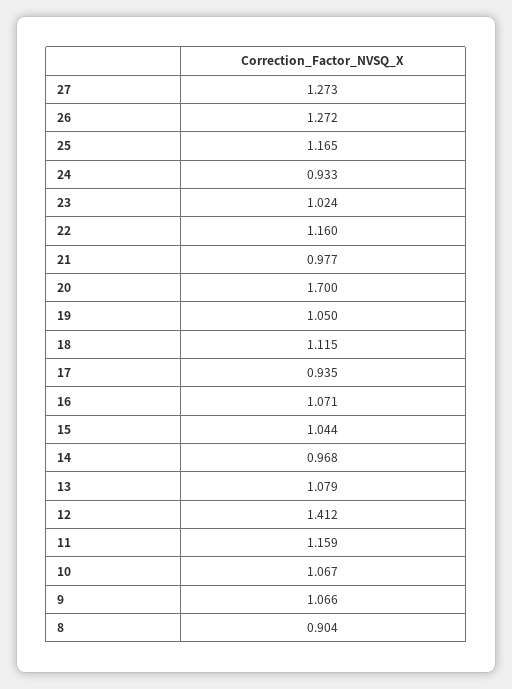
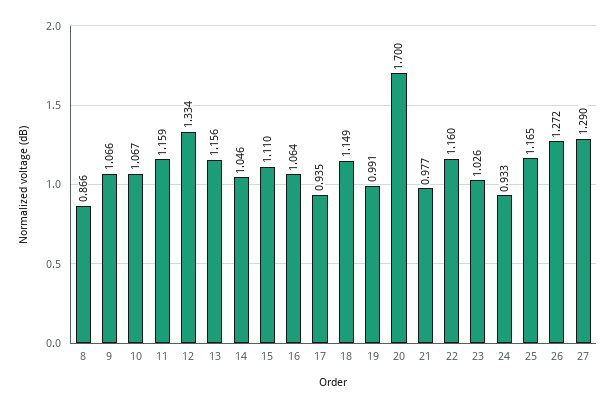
27: 1.273 -> 1.29
23: 1.024 -> 1.026
19: 1.05 -> 0.991
18: 1.115 -> 1.149
16: 1.071 -> 1.064
15: 1.044 -> 1.11
14: 0.968 -> 1.046
13: 1.079 -> 1.156
12: 1.412 -> 1.334
8: 0.904 -> 0.866

